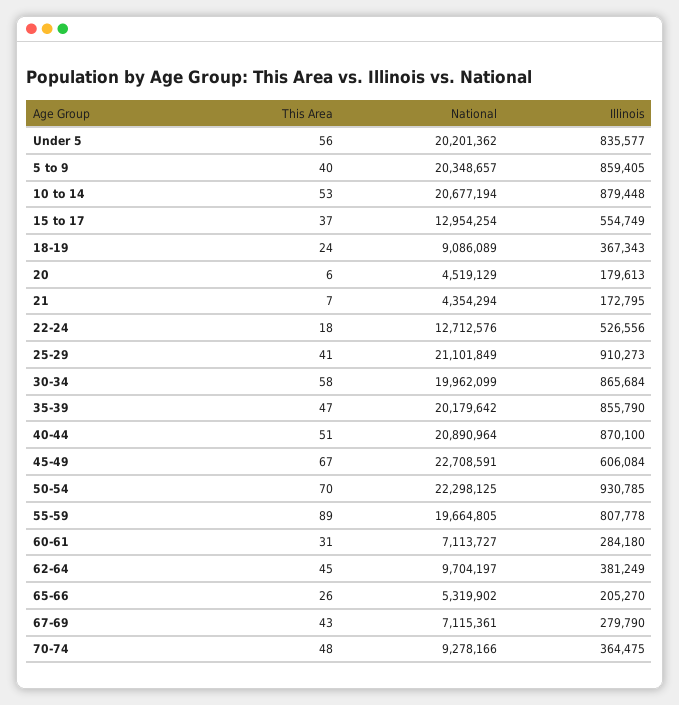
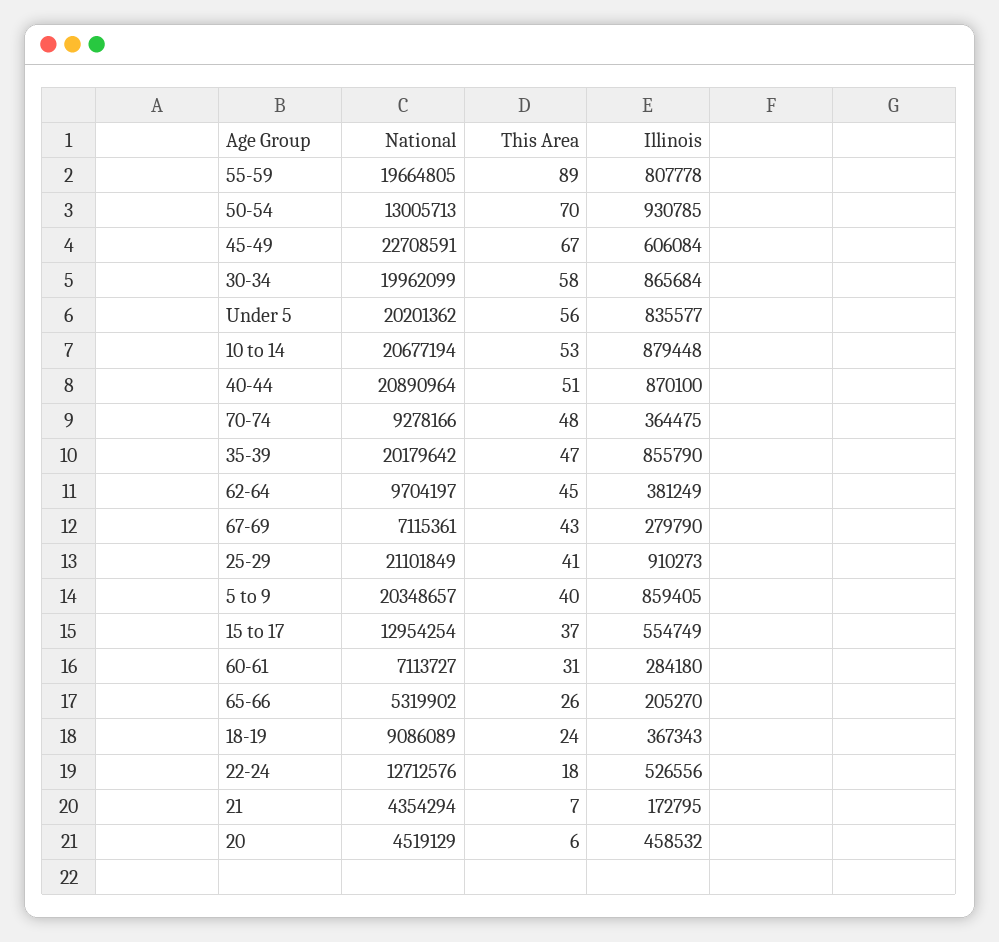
Illinois, 20: 179613 -> 458532
National, 50-54: 22298125 -> 13005713

